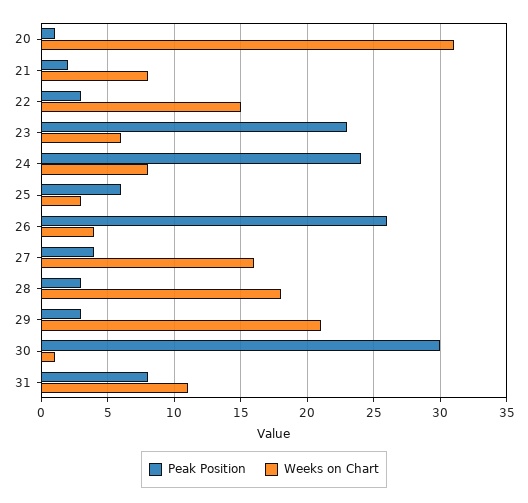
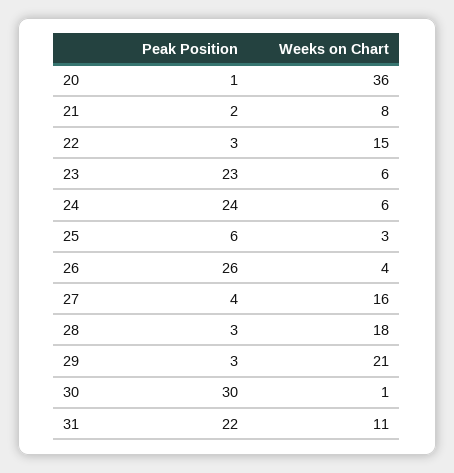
Weeks on Chart, 20: 31 -> 36
Weeks on Chart, 24: 8 -> 6
Peak Position, 31: 8 -> 22

